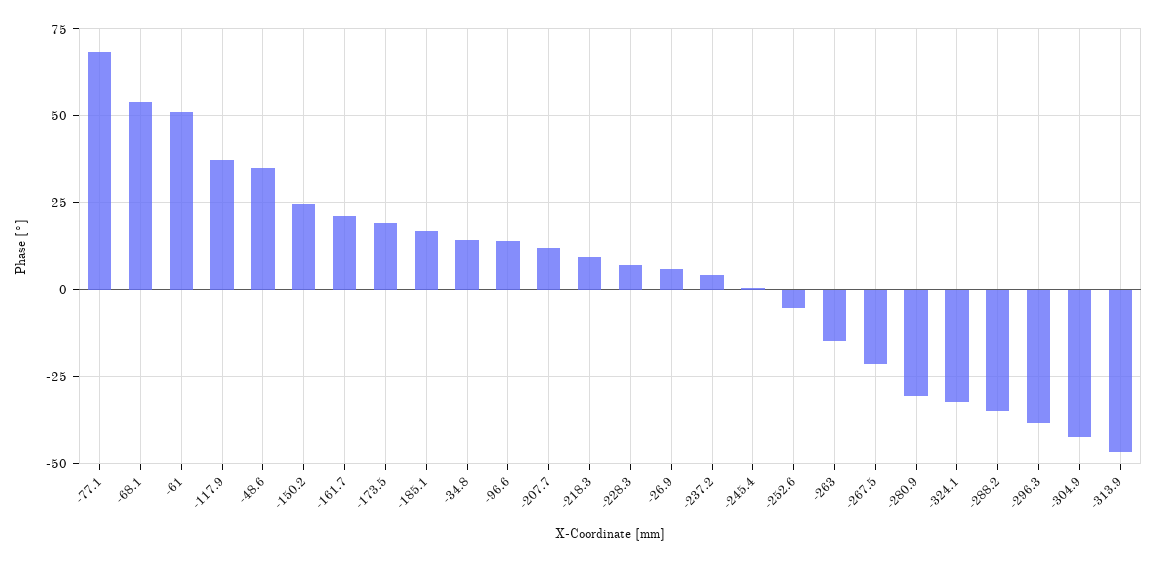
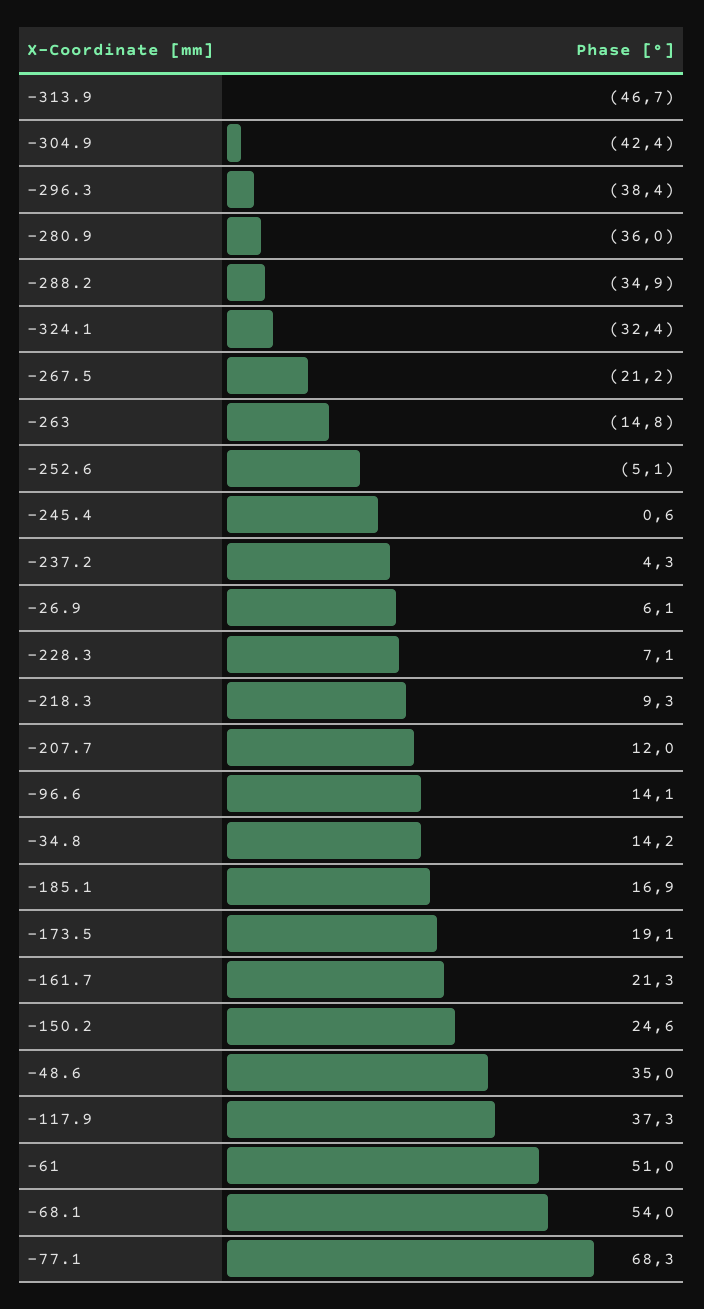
-280.9: -30 -> -36

